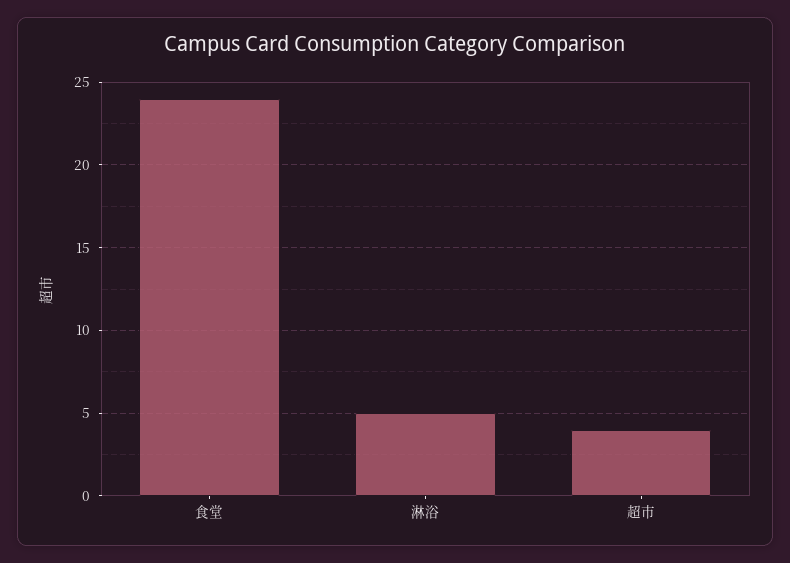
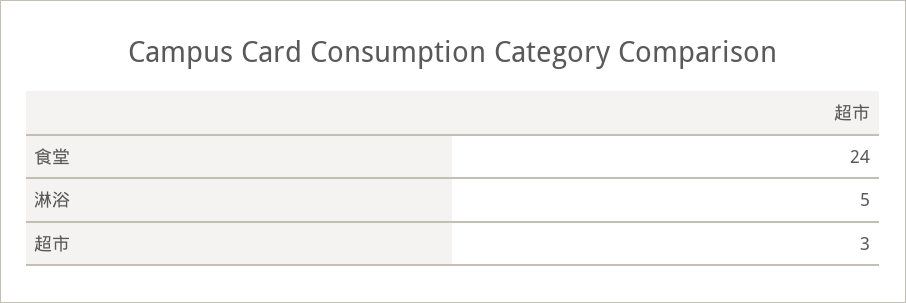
超市: 4 -> 3

